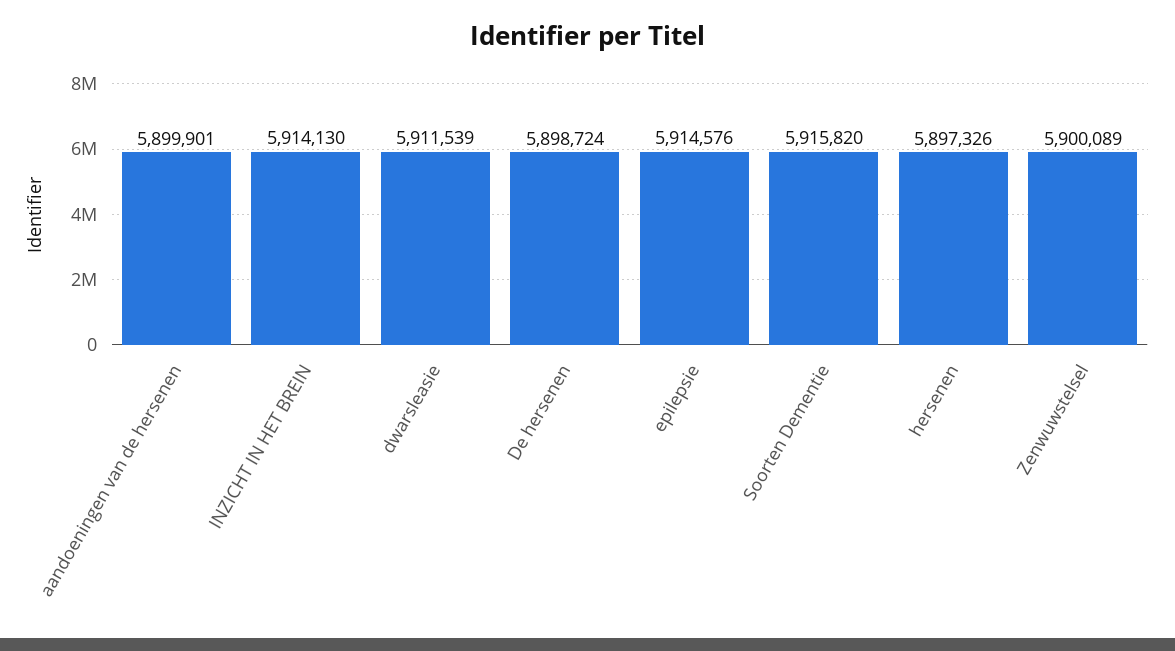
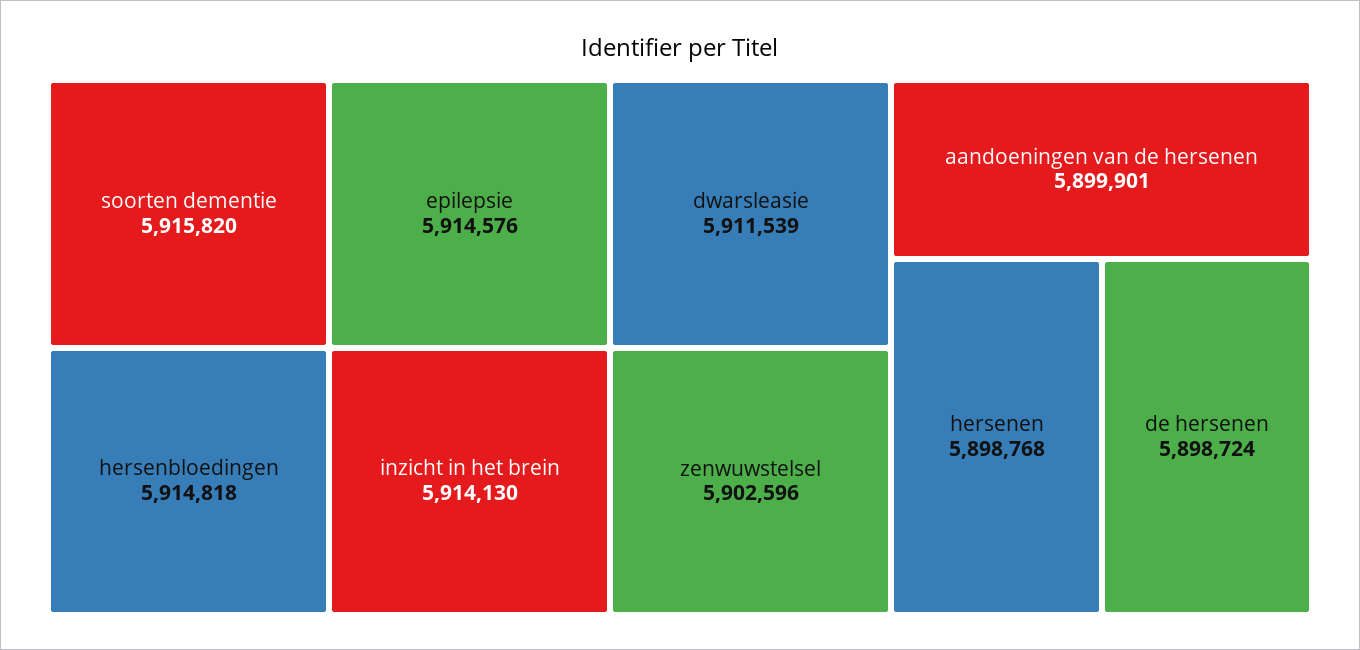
hersenen: 5897326 -> 5898768
Zenwuwstelsel: 5900089 -> 5902596
hersenbloedingen: none -> 5914818

